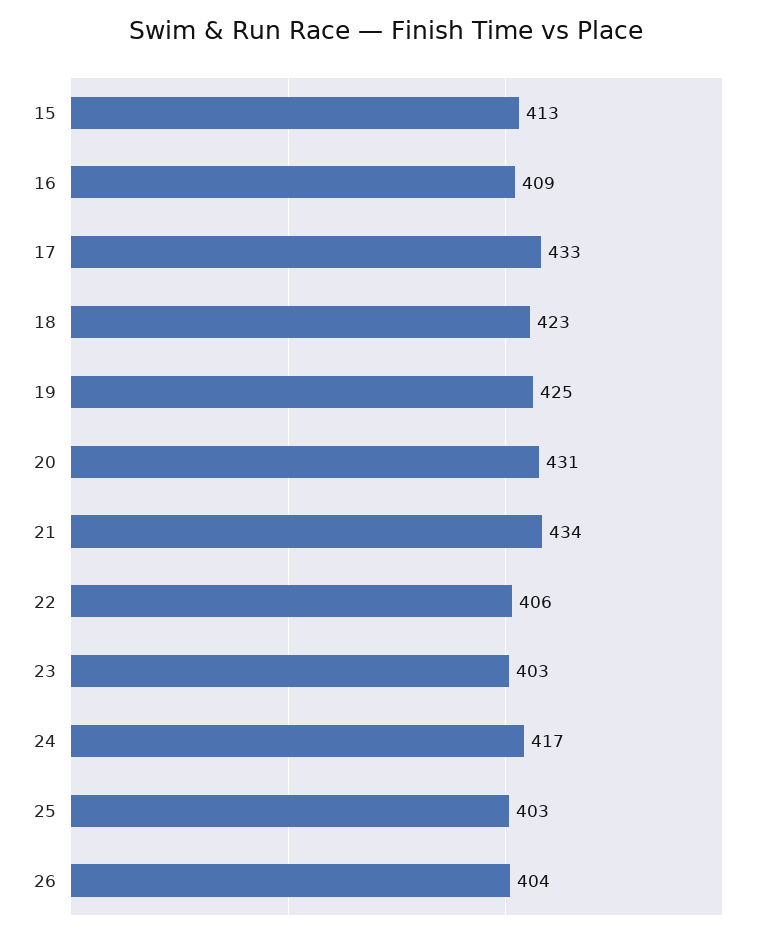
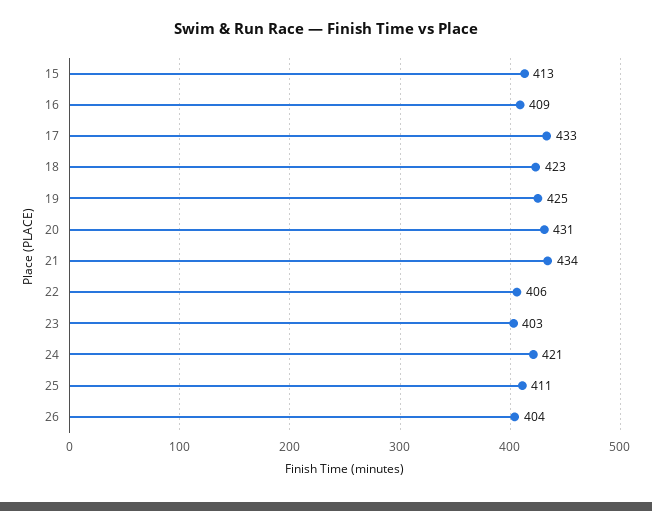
24: 417 -> 421
25: 403 -> 411

